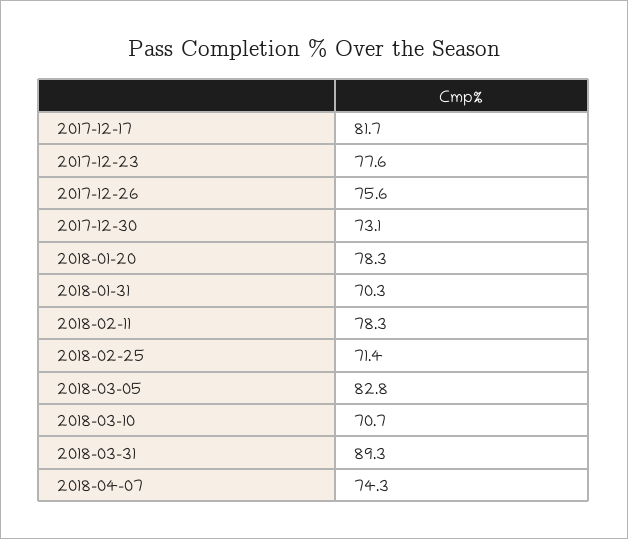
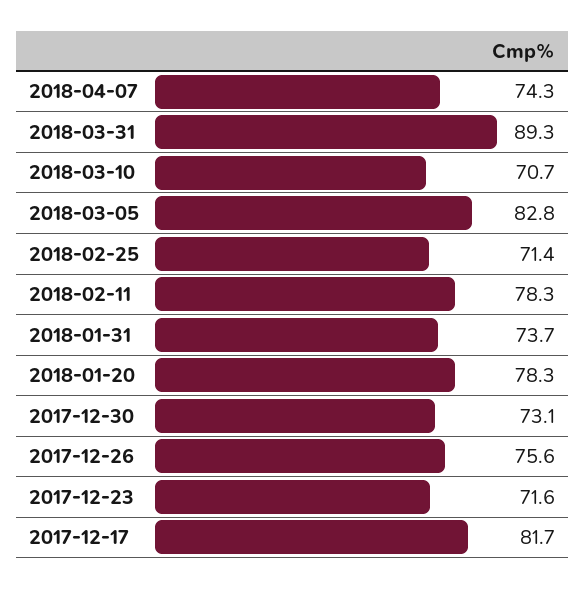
2017-12-23: 77.6 -> 71.6
2018-01-31: 70.3 -> 73.7

